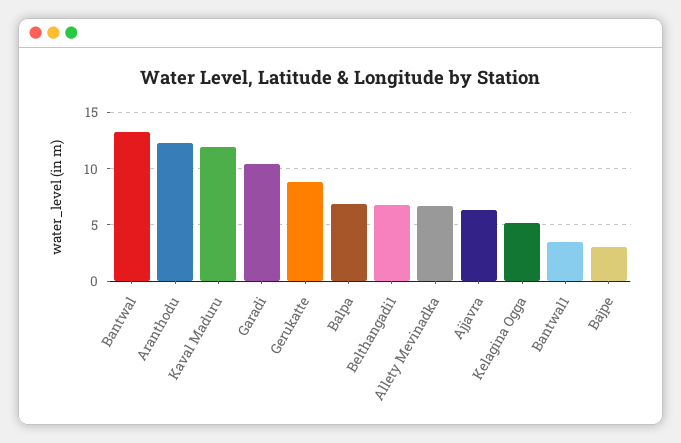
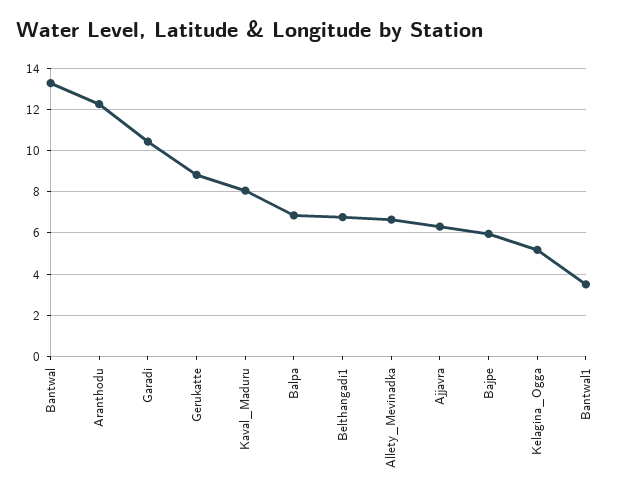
Kaval Maduru: 12 -> 8
Bajpe: 3 -> 6

